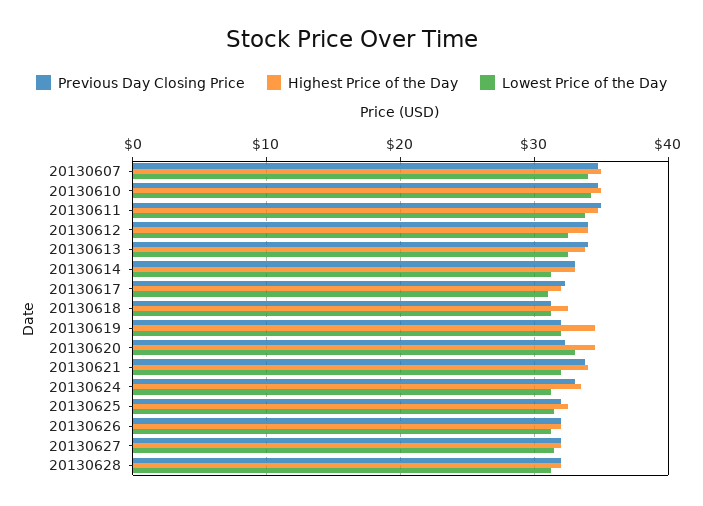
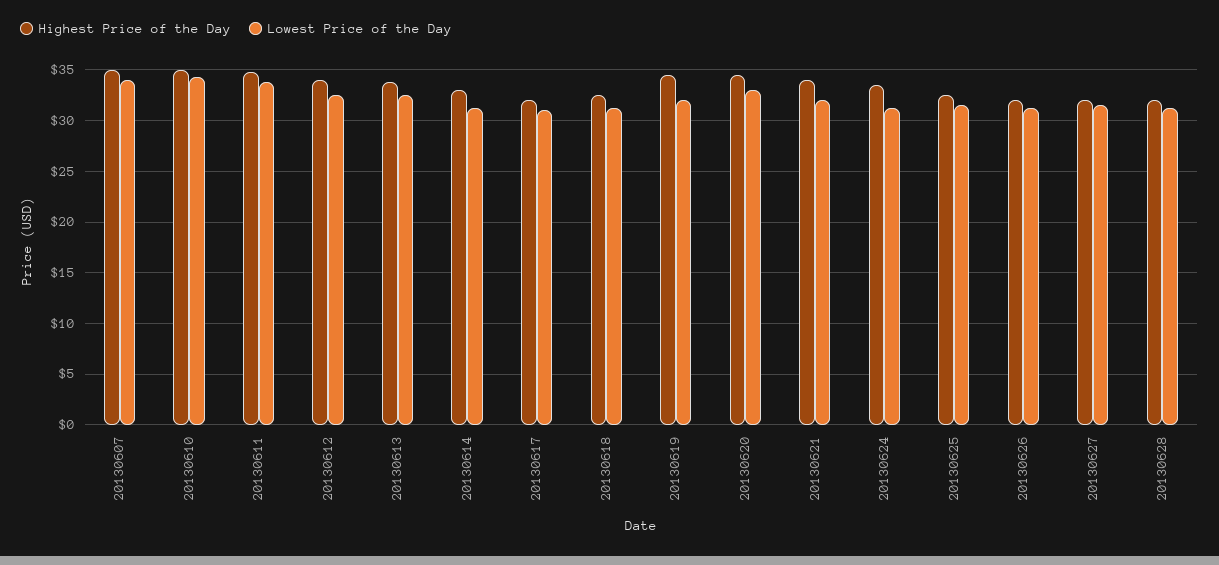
Previous Day Closing Price, 20130607: 35 -> none
Previous Day Closing Price, 20130610: 35 -> none
Previous Day Closing Price, 20130611: 35 -> none
Previous Day Closing Price, 20130612: 34 -> none
Previous Day Closing Price, 20130613: 34 -> none
Previous Day Closing Price, 20130614: 33 -> none
Previous Day Closing Price, 20130617: 32 -> none
Previous Day Closing Price, 20130618: 31 -> none
Previous Day Closing Price, 20130619: 32 -> none
Previous Day Closing Price, 20130620: 32 -> none
Previous Day Closing Price, 20130621: 34 -> none
Previous Day Closing Price, 20130624: 33 -> none
Previous Day Closing Price, 20130625: 32 -> none
Previous Day Closing Price, 20130626: 32 -> none
Previous Day Closing Price, 20130627: 32 -> none
Previous Day Closing Price, 20130628: 32 -> none

